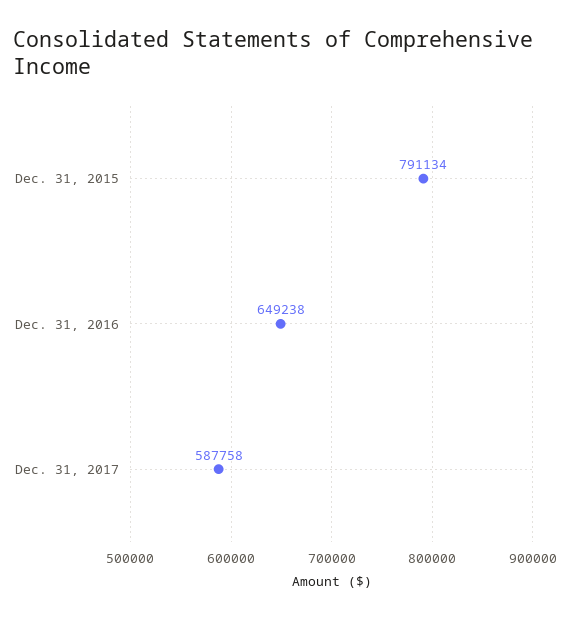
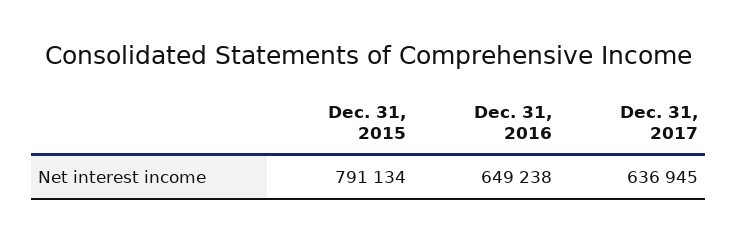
Dec. 31, 2017: 587758 -> 636945

